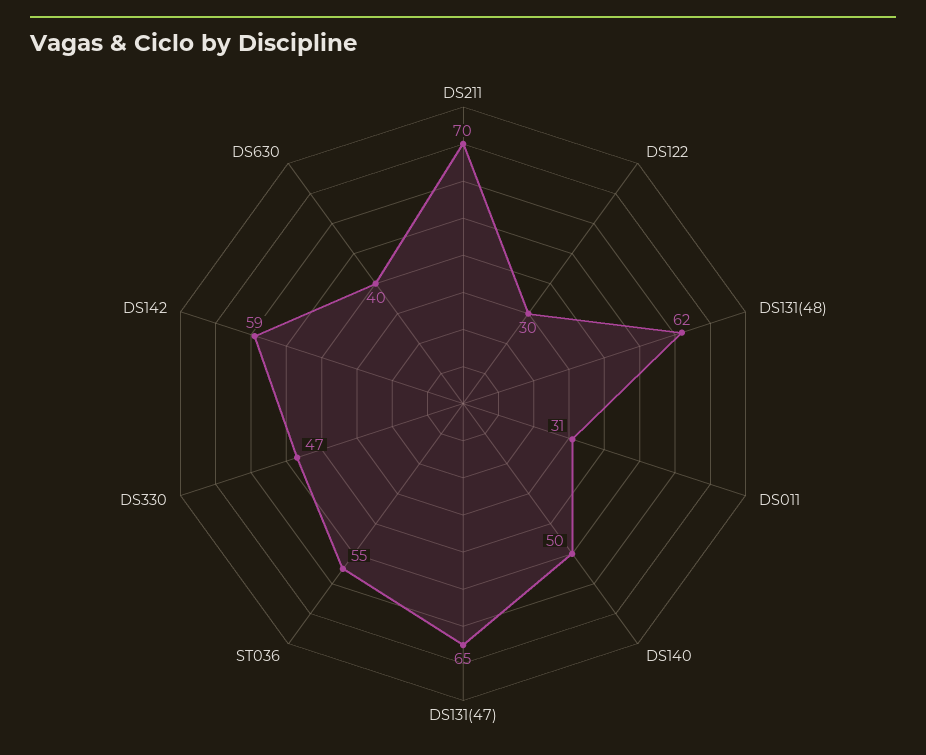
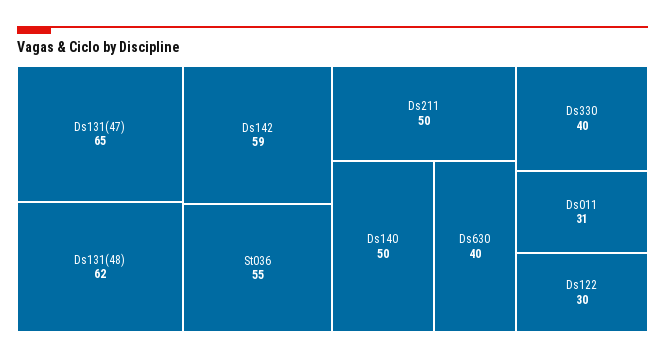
DS211: 70 -> 50
DS330: 47 -> 40

